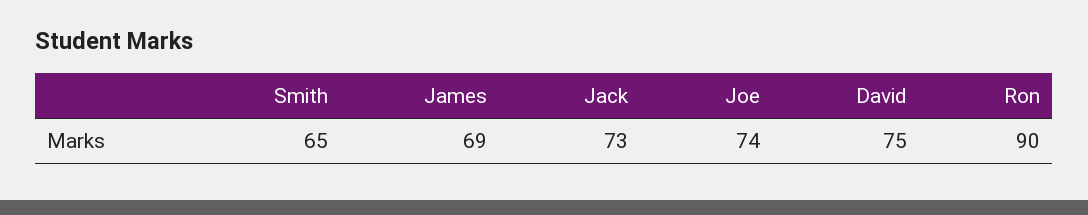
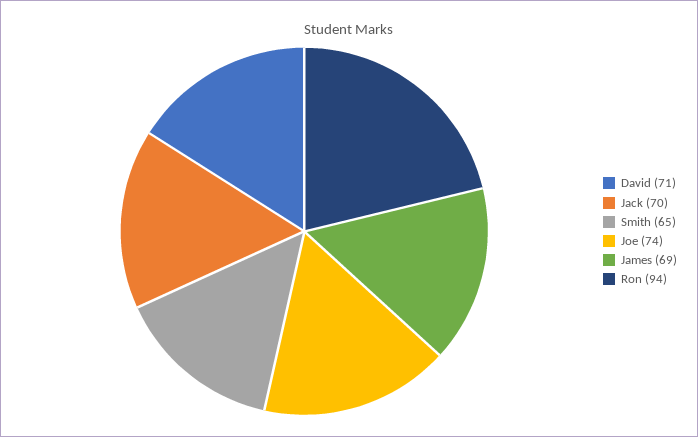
Jack: 73 -> 70
David: 75 -> 71
Ron: 90 -> 94

